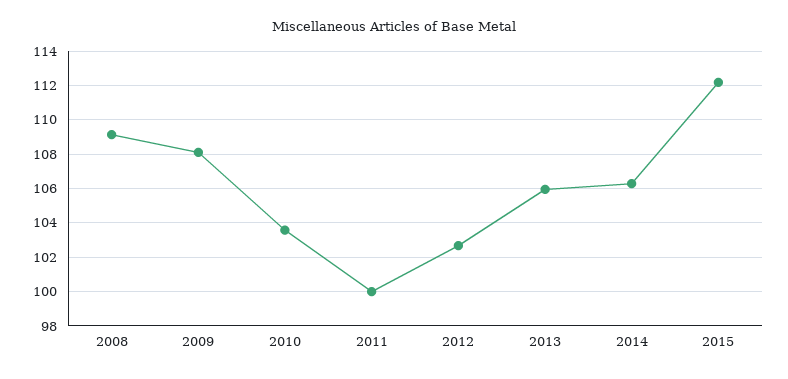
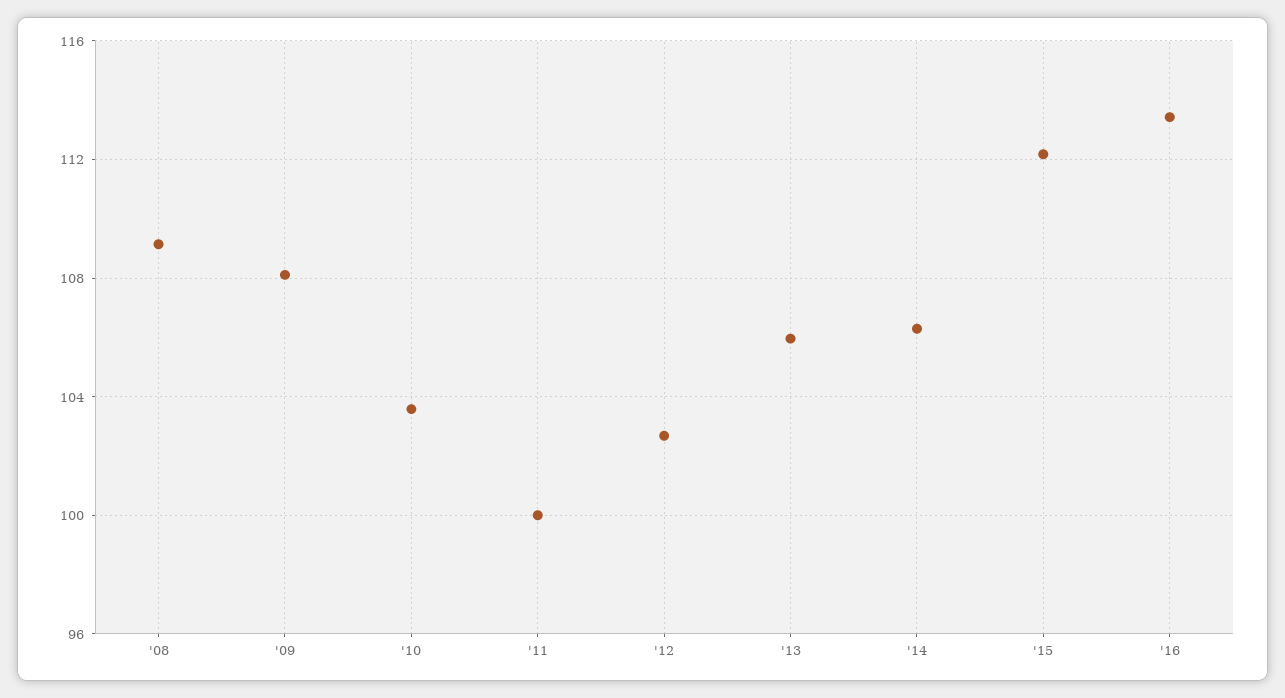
'16: none -> 113.5

